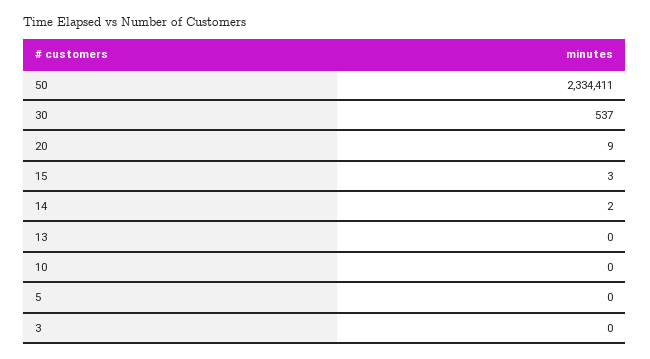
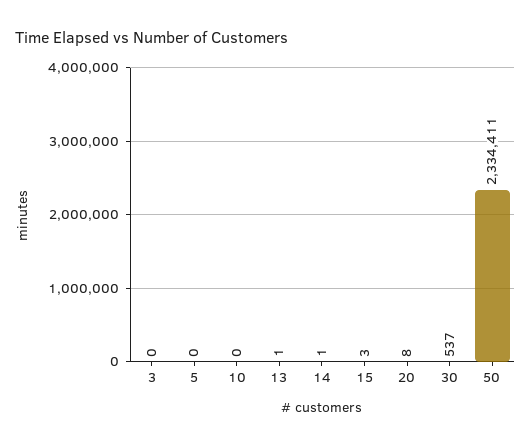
20: 9 -> 8
14: 2 -> 1
13: 0 -> 1

